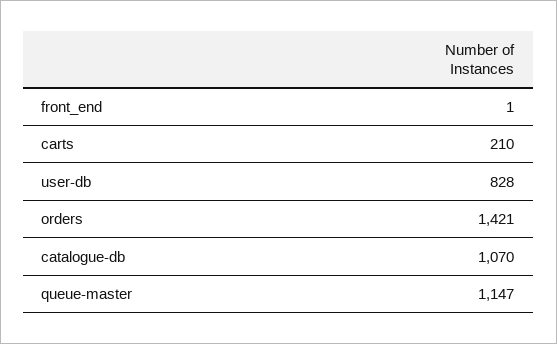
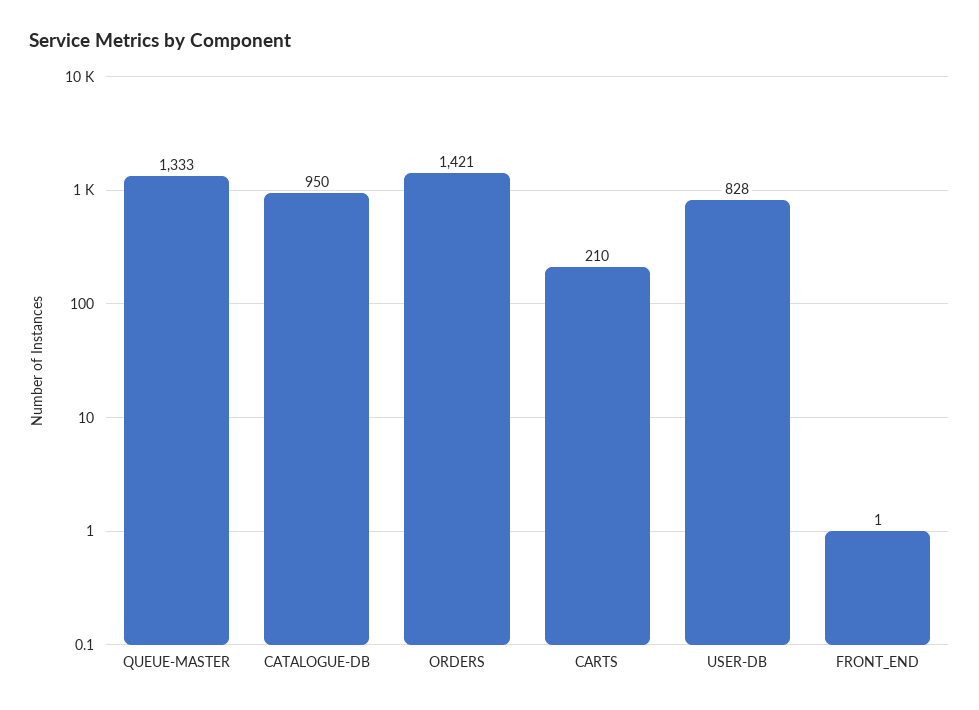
catalogue-db: 1070 -> 950
queue-master: 1147 -> 1333

